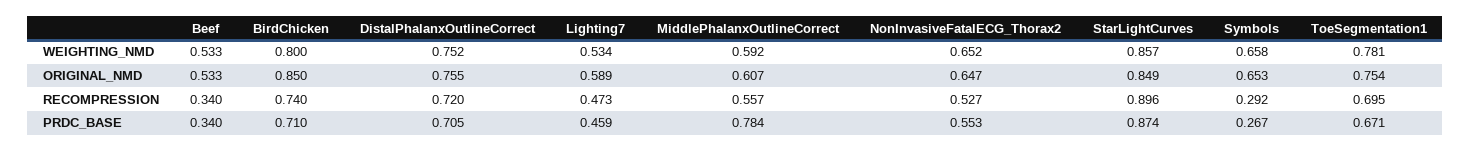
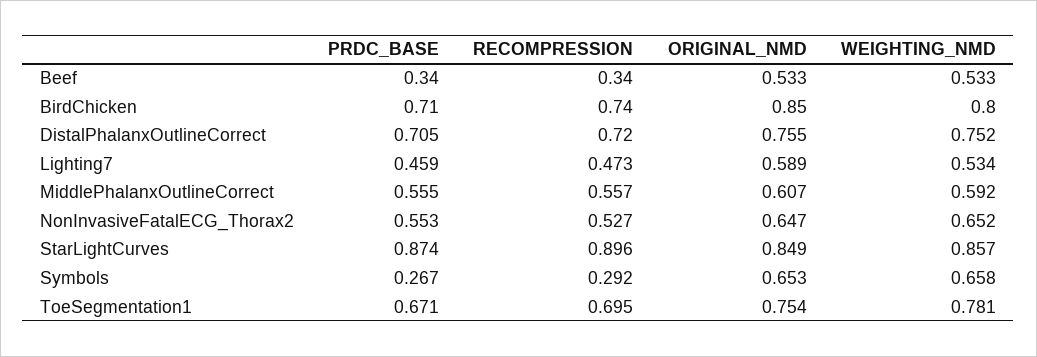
MiddlePhalanxOutlineCorrect, PRDC_BASE: 0.784 -> 0.555

